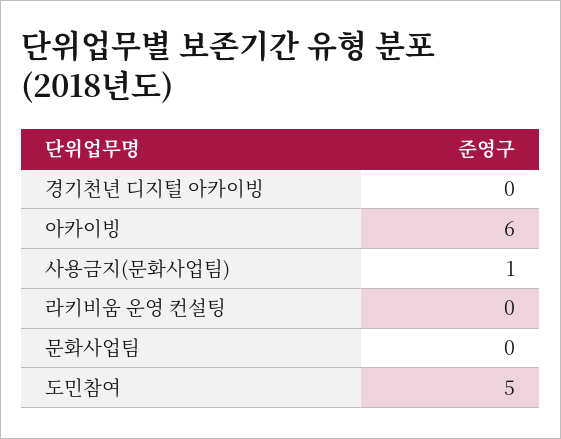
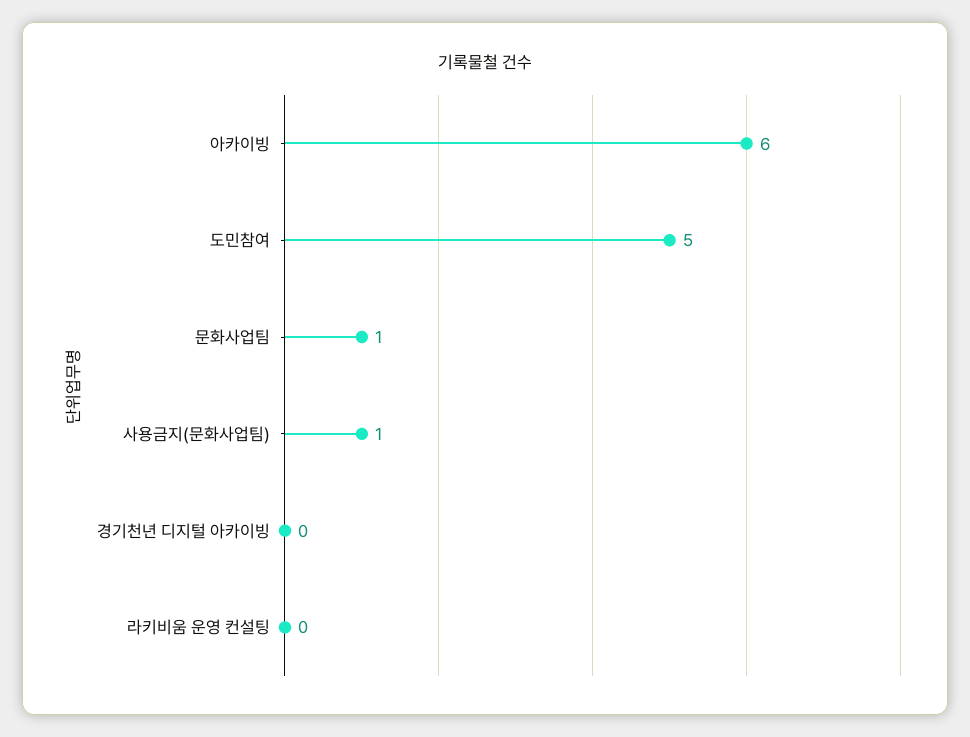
문화사업팀: 0 -> 1

